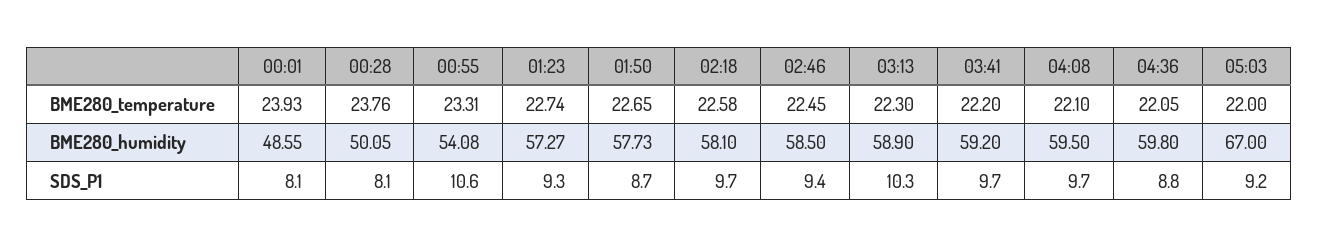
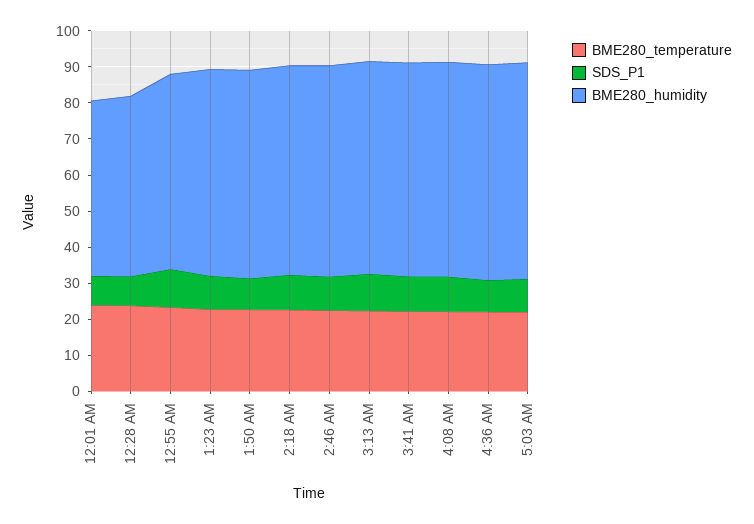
BME280_humidity, 05:03: 67 -> 60

